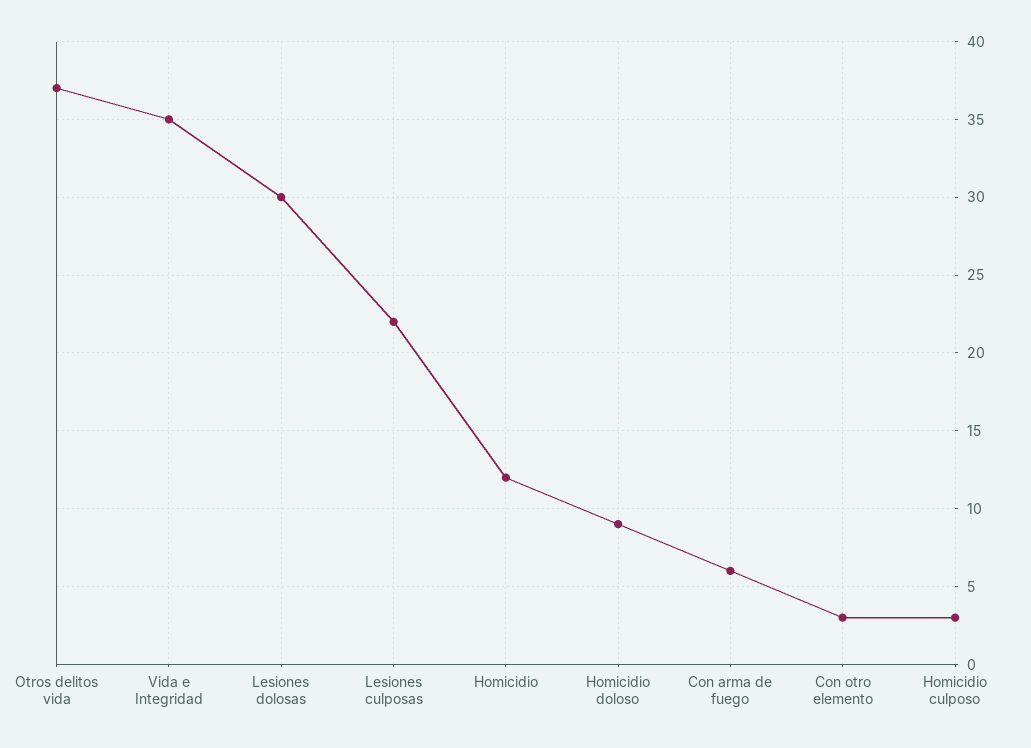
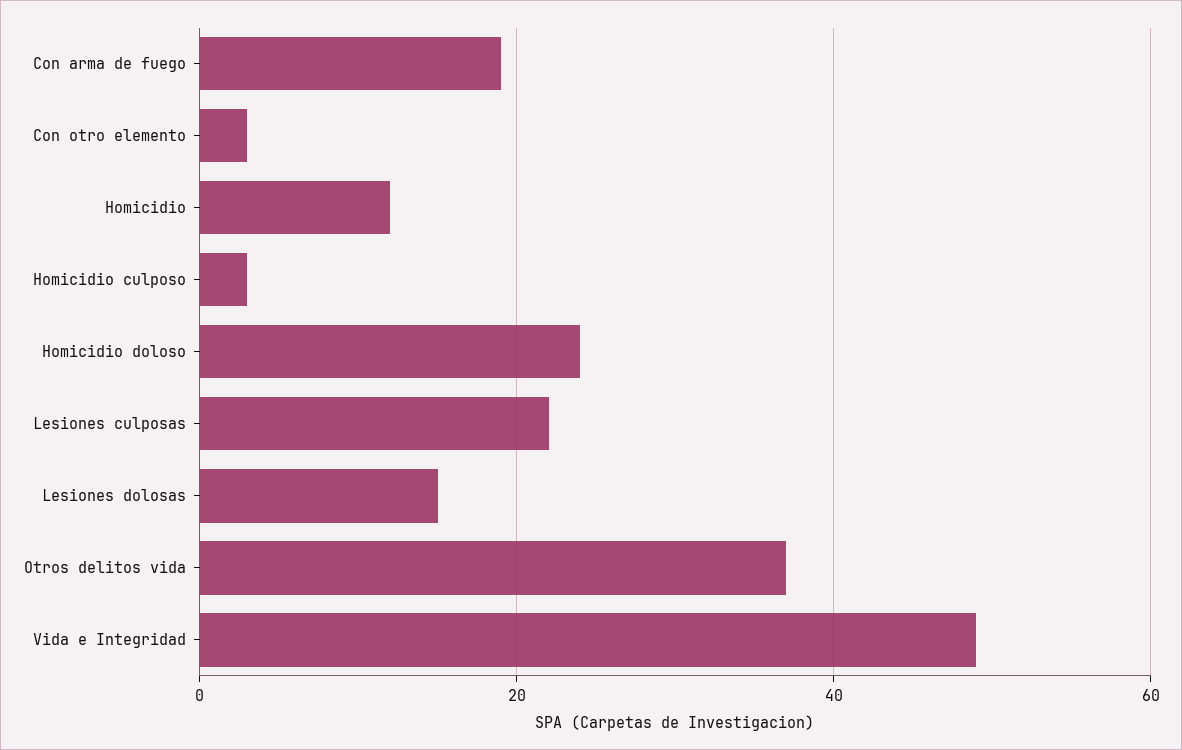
Vida e Integridad: 35 -> 50
Lesiones dolosas: 30 -> 15
Homicidio doloso: 9 -> 25
Con arma de fuego: 6 -> 20

